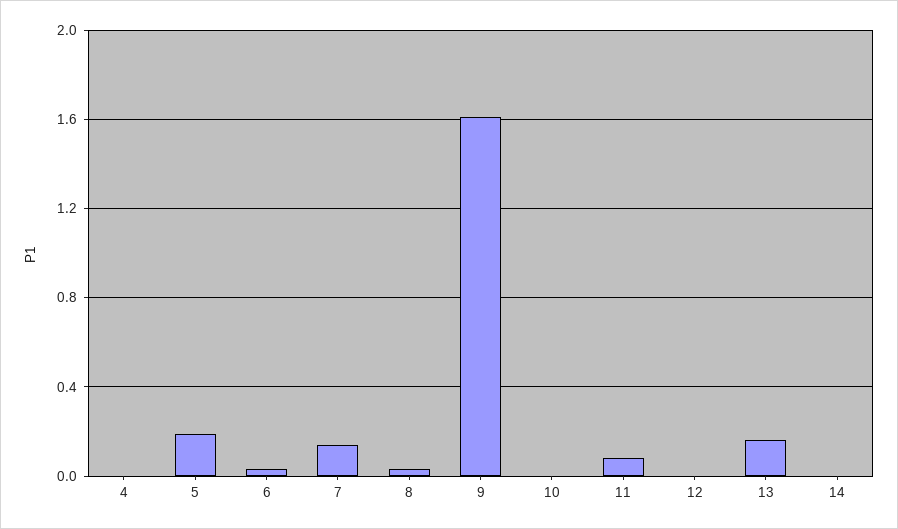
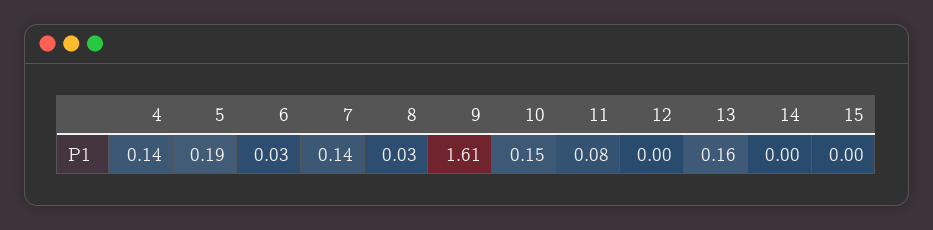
4: 0 -> 0.14
10: 0 -> 0.15
15: none -> 0

